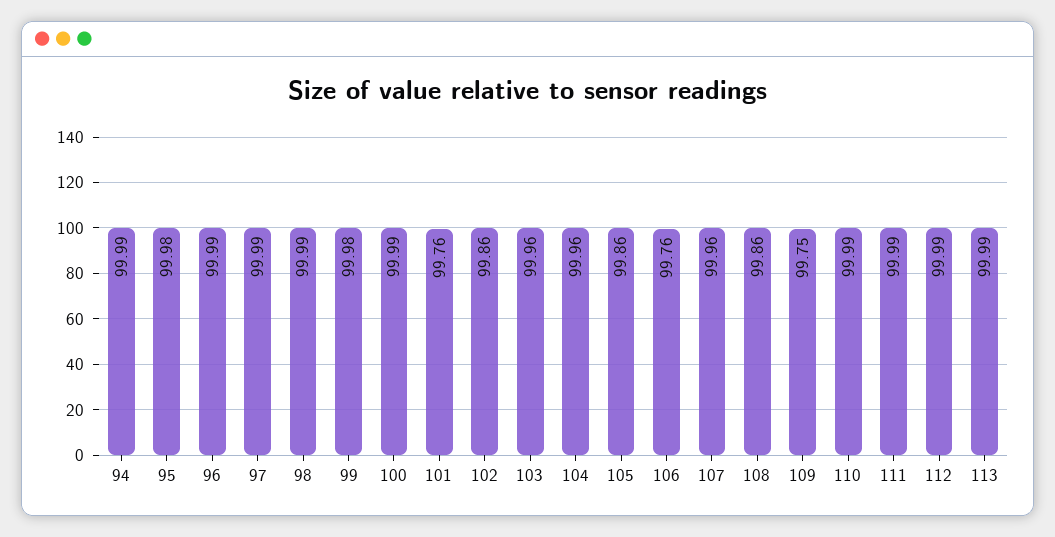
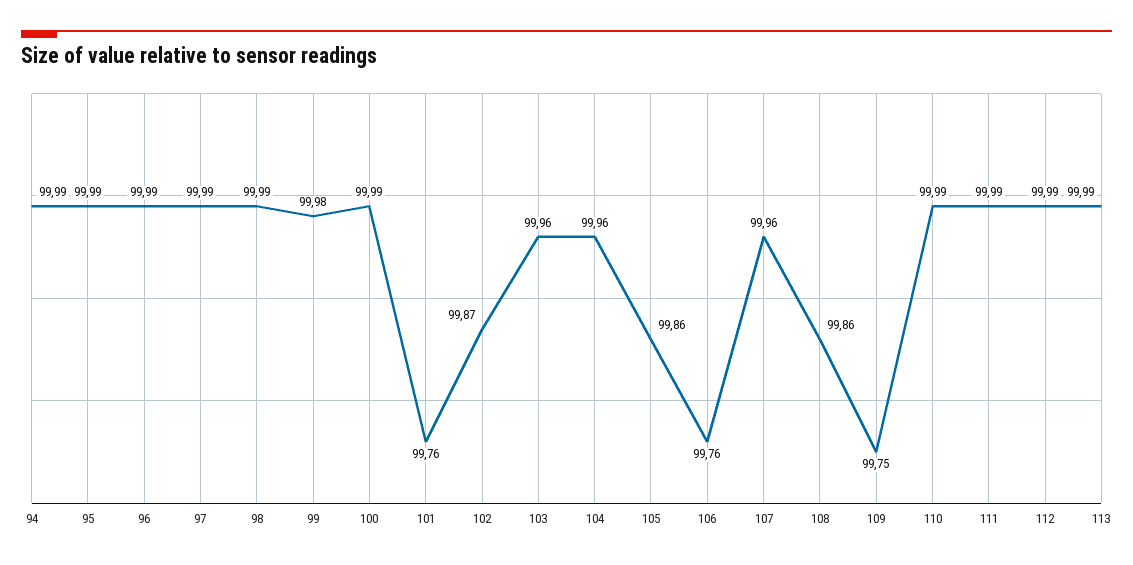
95: 99.98 -> 99.99
102: 99.86 -> 99.87

